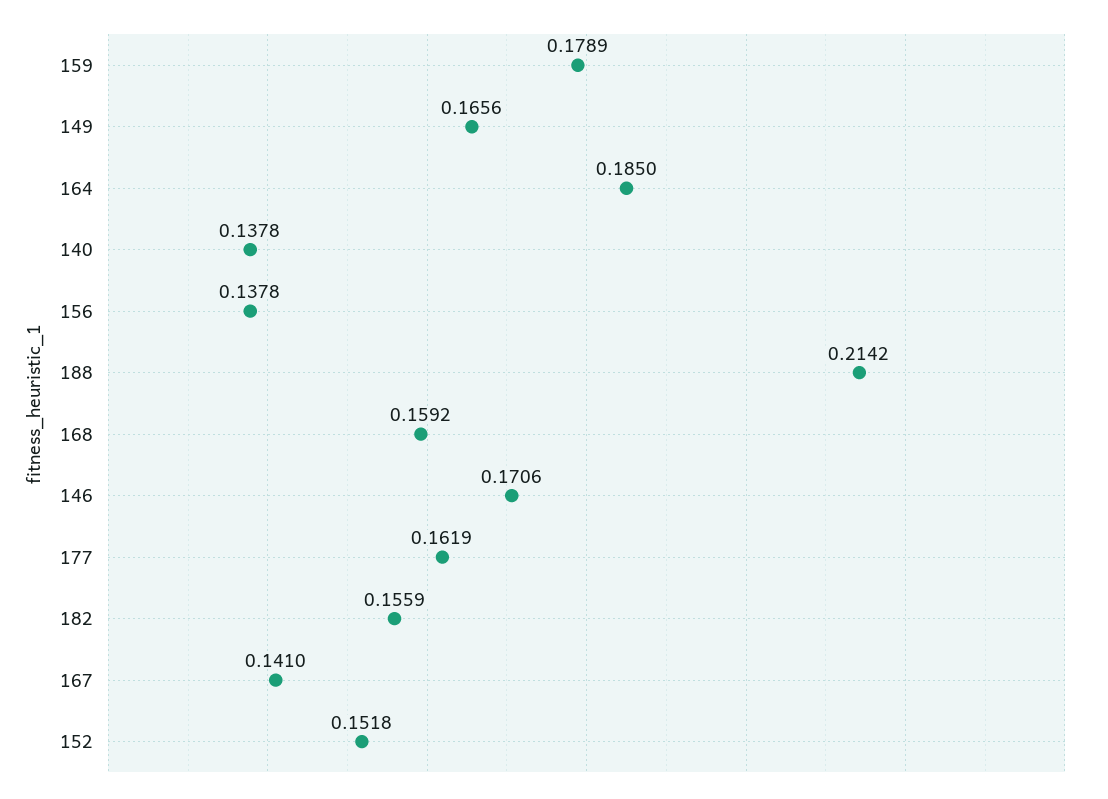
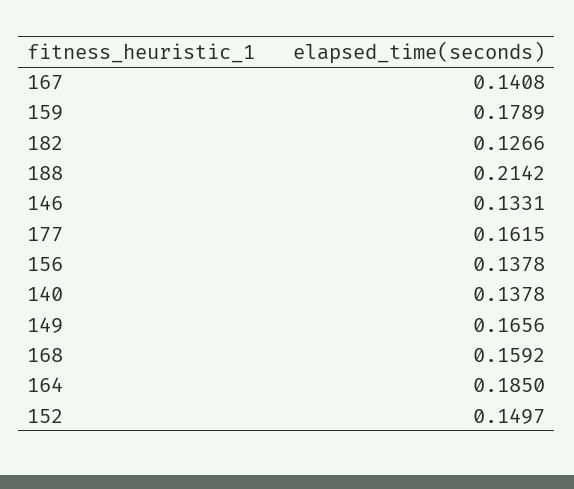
146: 0.1706 -> 0.1331
177: 0.1619 -> 0.1615
182: 0.1559 -> 0.1266
167: 0.141 -> 0.1408
152: 0.1518 -> 0.1497

